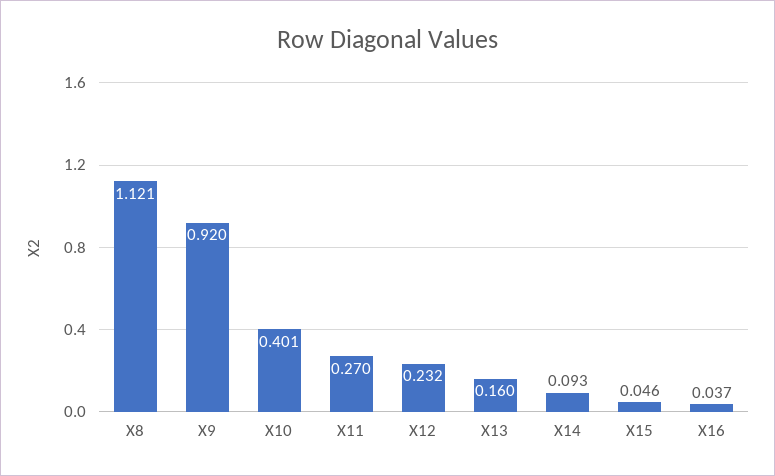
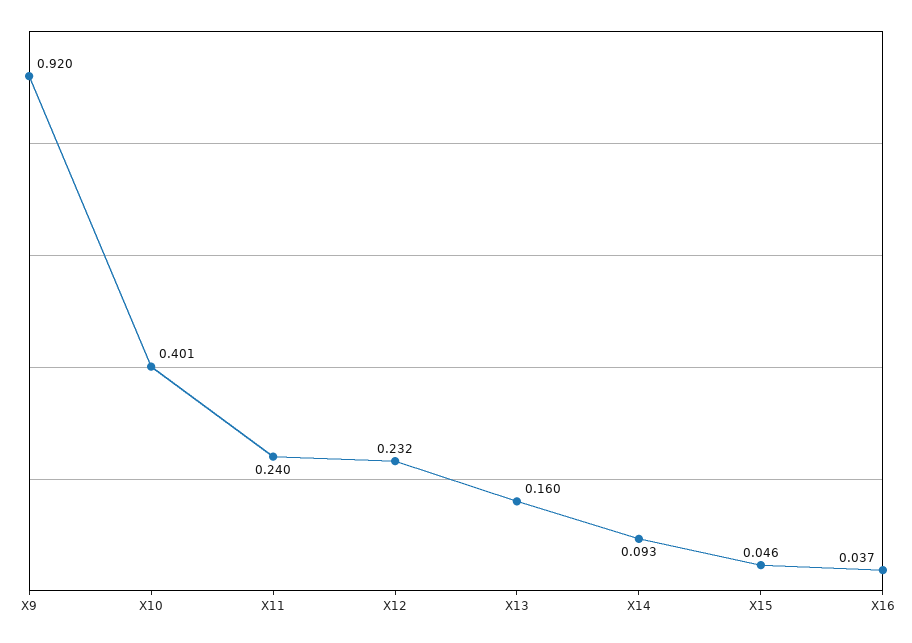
X8: 1.121 -> none
X11: 0.27 -> 0.24

